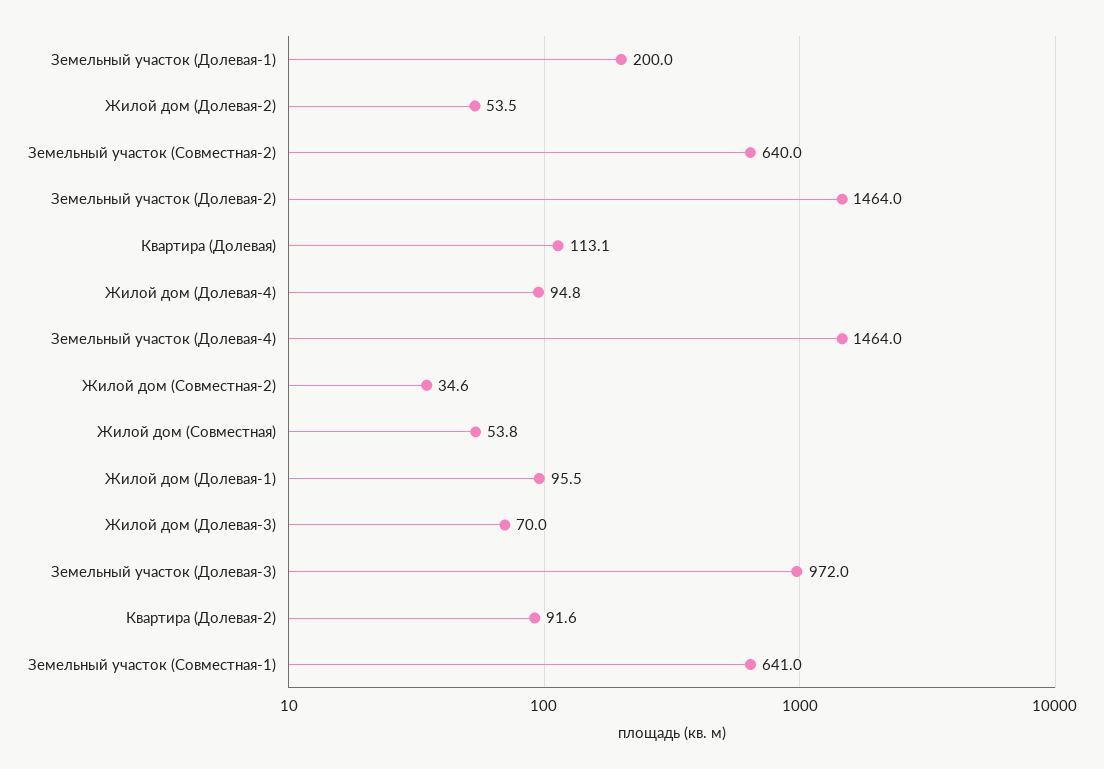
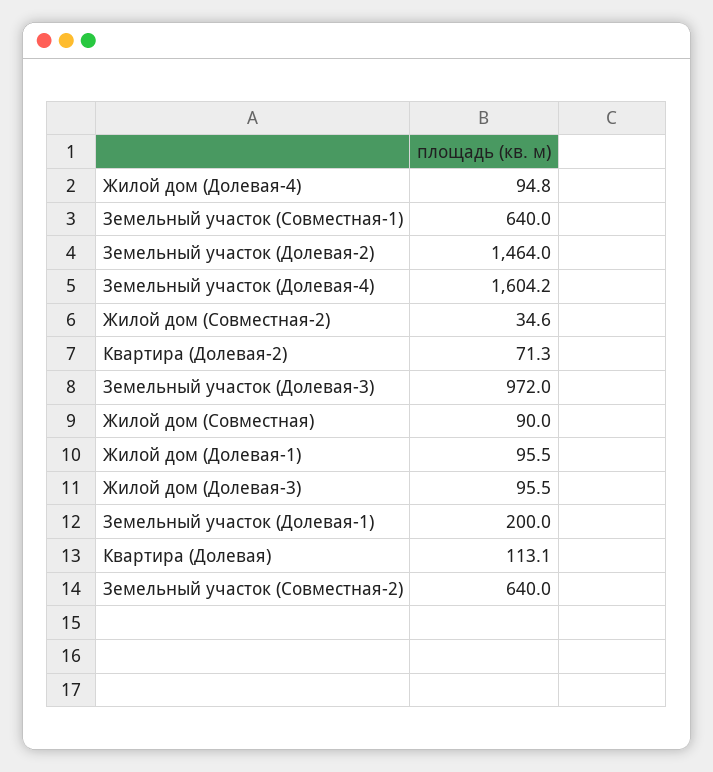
Жилой дом (Долевая-2): 53.5 -> none
Земельный участок (Долевая-4): 1464 -> 1604.2
Жилой дом (Совместная): 53.8 -> 90
Жилой дом (Долевая-3): 70 -> 95.5
Квартира (Долевая-2): 91.6 -> 71.3
Земельный участок (Совместная-1): 641 -> 640

